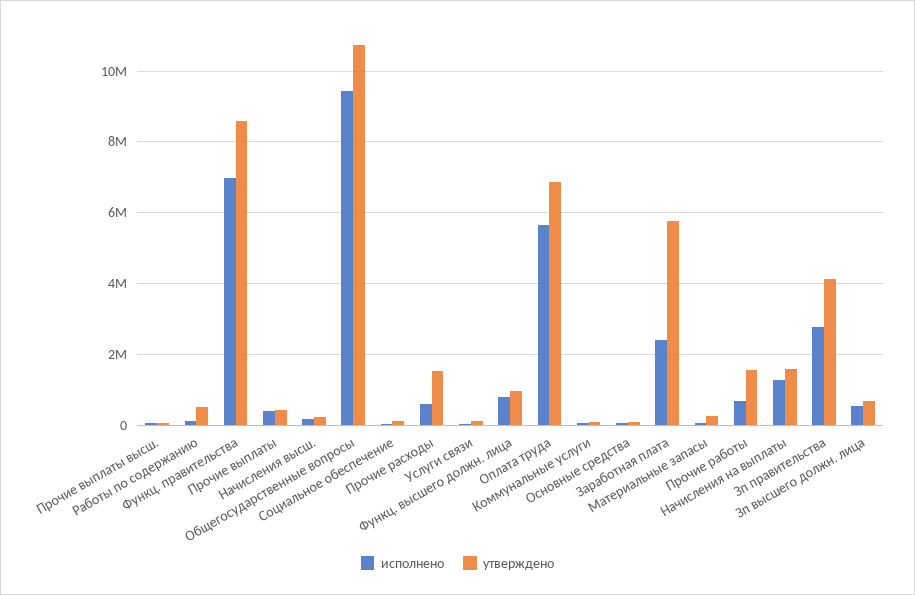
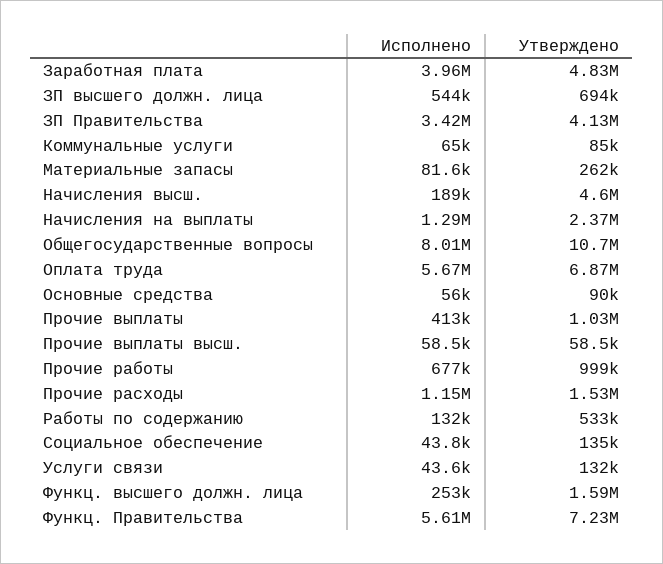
исполнено, Функц. правительства: 7000000 -> 5610000
утверждено, Функц. правительства: 8600000 -> 7230000
утверждено, Прочие выплаты: 400000 -> 1030000
утверждено, Начисления высш.: 200000 -> 4600000
исполнено, Общегосударственные вопросы: 9400000 -> 8010000
исполнено, Прочие расходы: 600000 -> 1150000
исполнено, Функц. высшего должн. лица: 800000 -> 253000
утверждено, Функц. высшего должн. лица: 1000000 -> 1590000
исполнено, Заработная плата: 2400000 -> 3960000
утверждено, Заработная плата: 5800000 -> 4830000
утверждено, Прочие работы: 1600000 -> 999000
утверждено, Начисления на выплаты: 1600000 -> 2370000
исполнено, Зп правительства: 2800000 -> 3420000

